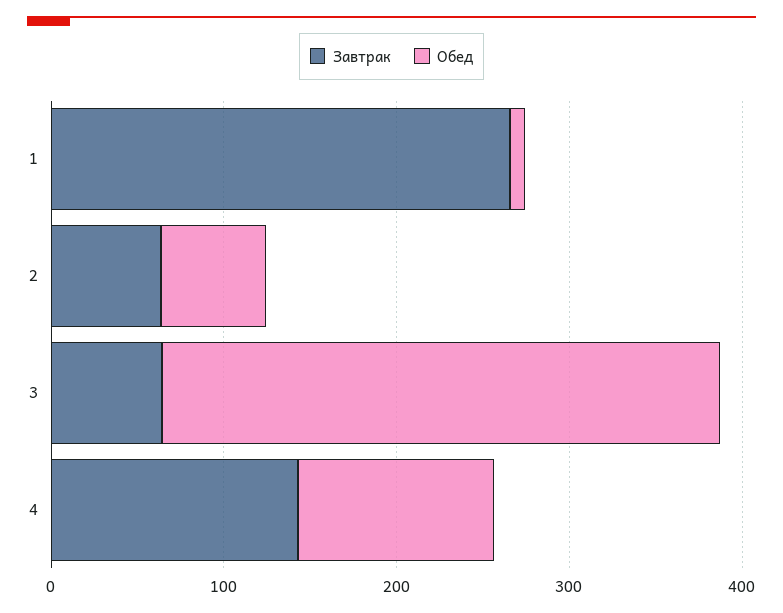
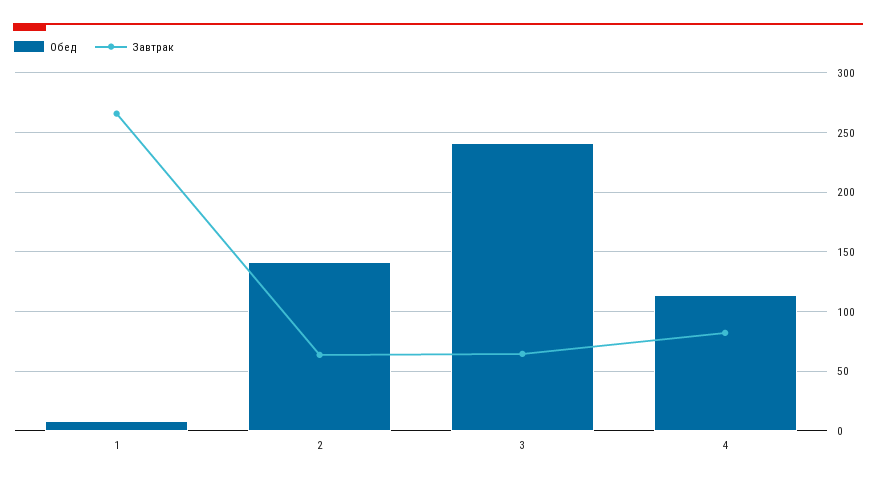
Обед, 2: 60 -> 140
Обед, 3: 320 -> 240
Завтрак, 4: 140 -> 80

